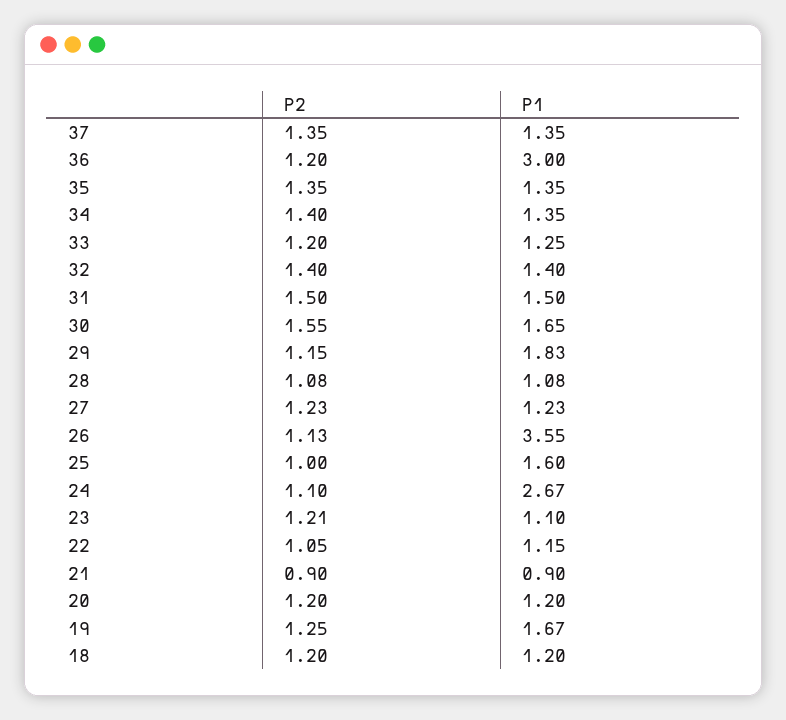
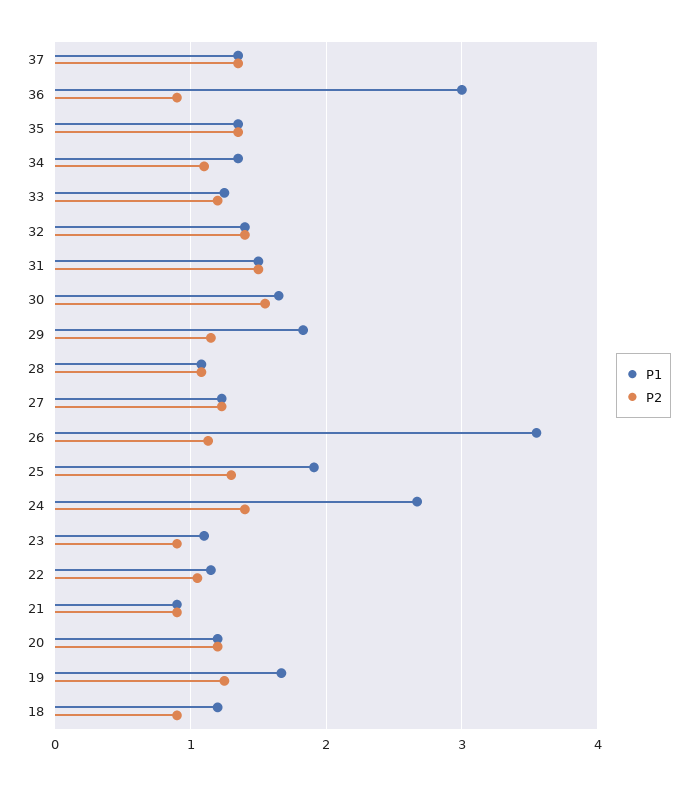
P2, 36: 1.2 -> 0.9
P2, 34: 1.4 -> 1.1
P2, 25: 1 -> 1.3
P1, 25: 1.6 -> 1.9
P2, 24: 1.1 -> 1.4
P2, 23: 1.21 -> 0.9
P2, 18: 1.2 -> 0.9

